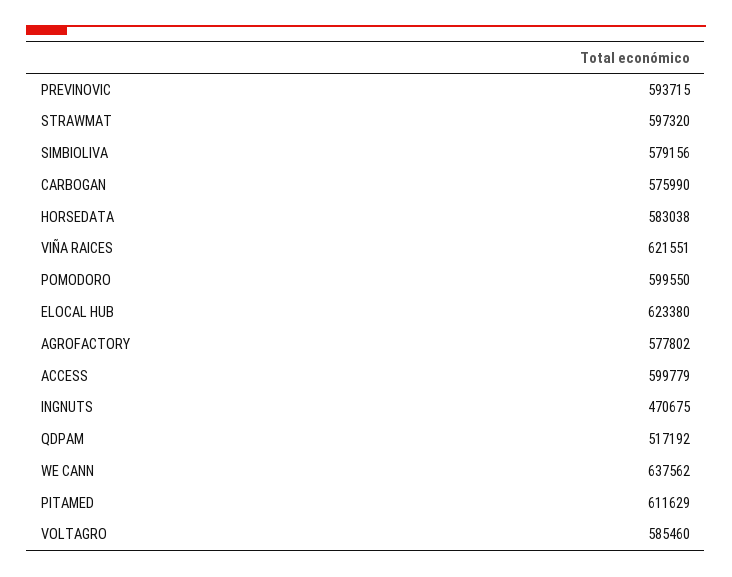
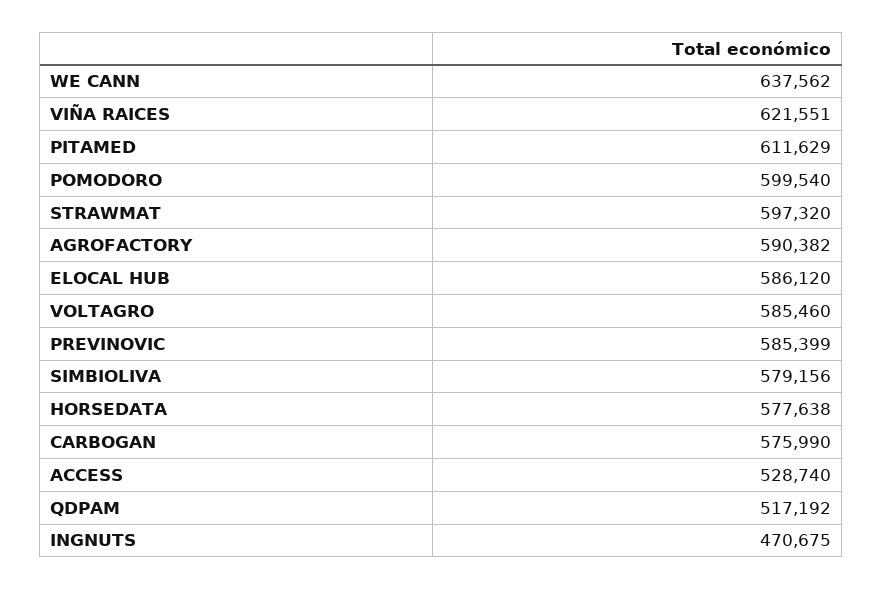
PREVINOVIC: 593715 -> 585399
HORSEDATA: 583038 -> 577638
POMODORO: 599550 -> 599540
ELOCAL HUB: 623380 -> 586120
AGROFACTORY: 577802 -> 590382
ACCESS: 599779 -> 528740

